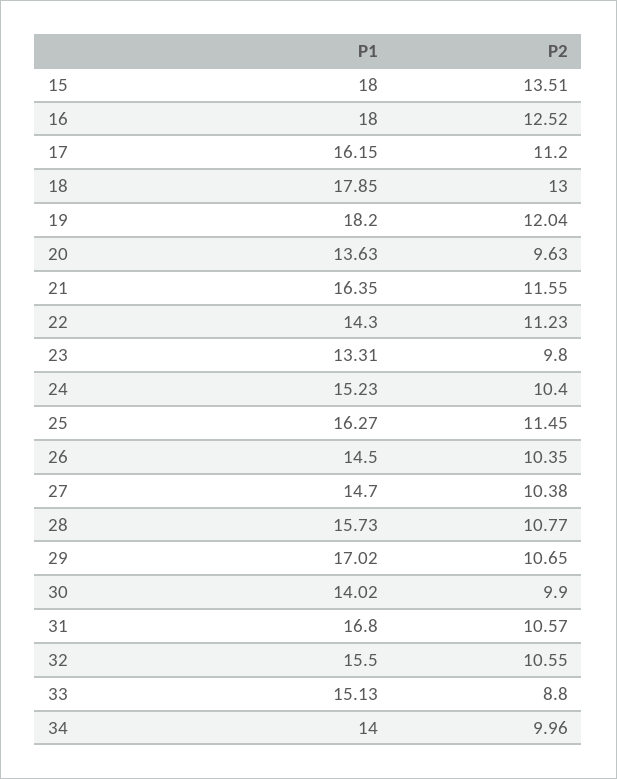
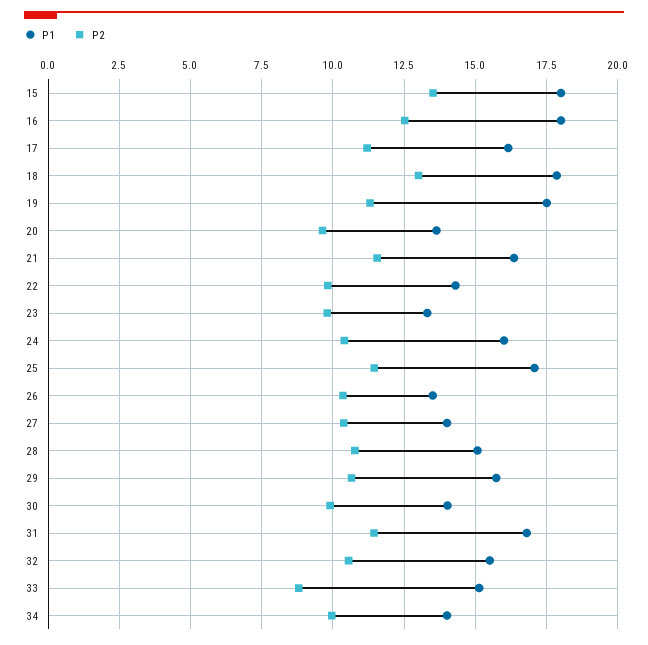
P1, 19: 18.2 -> 17.5
P2, 19: 12.04 -> 11.25
P2, 22: 11.23 -> 9.75
P1, 24: 15.23 -> 16
P1, 25: 16.27 -> 17
P1, 26: 14.5 -> 13.5
P1, 27: 14.7 -> 14
P1, 28: 15.73 -> 15
P1, 29: 17.02 -> 15.75
P2, 31: 10.57 -> 11.5

